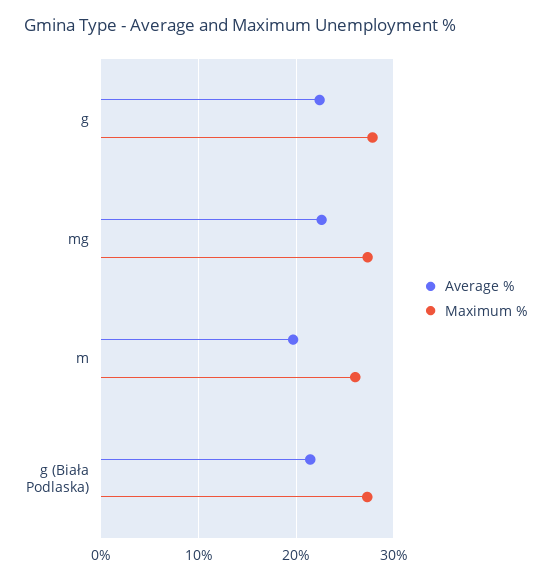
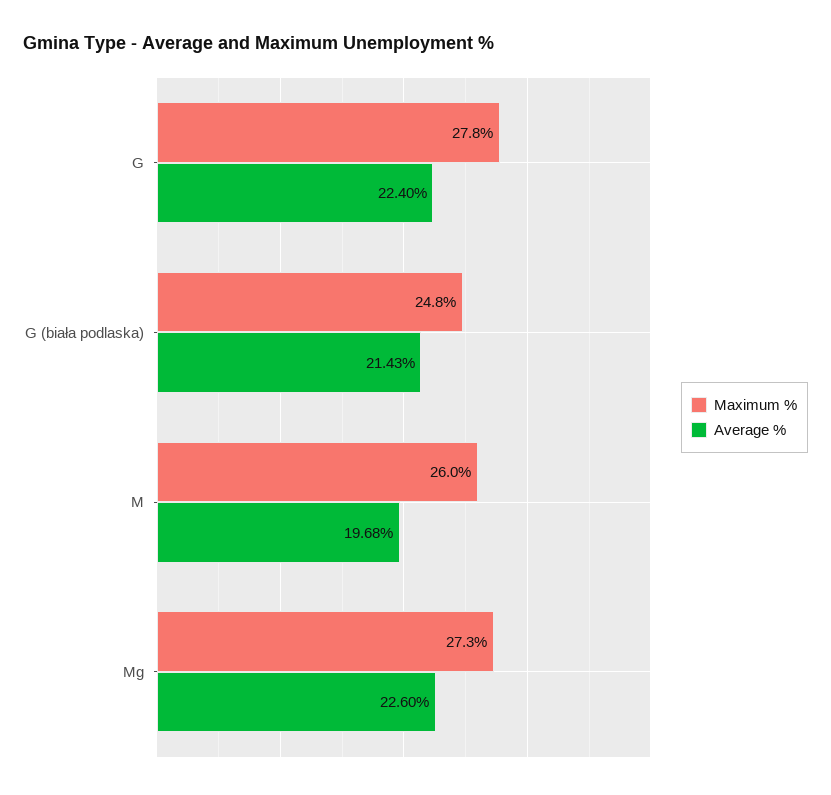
Maximum %, g (Biała Podlaska): 27 -> 24.8

